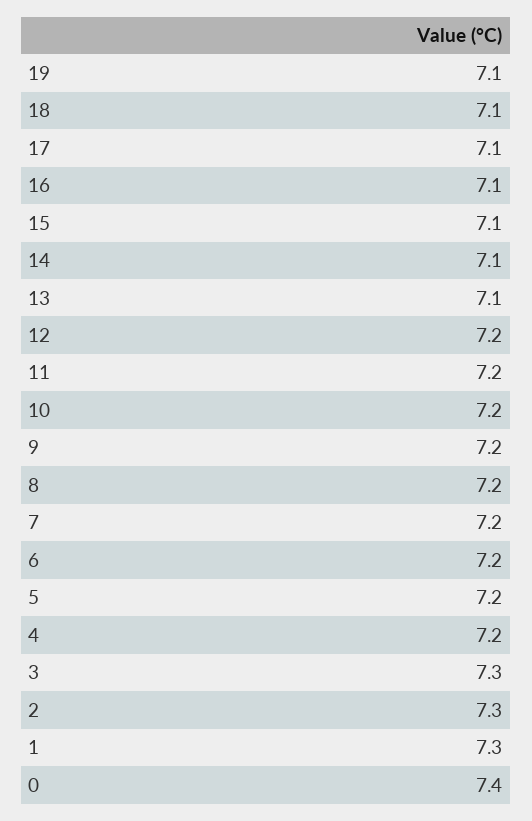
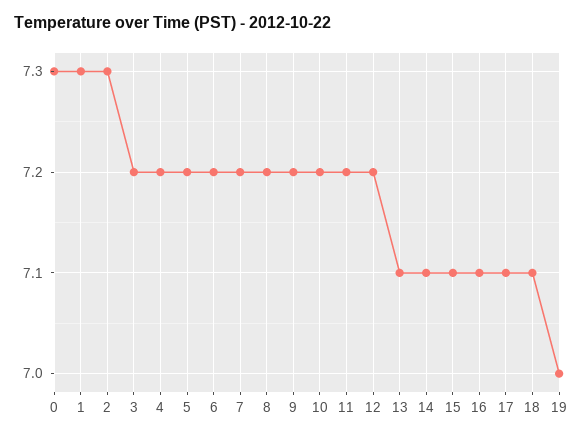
19: 7.1 -> 7
3: 7.3 -> 7.2
0: 7.4 -> 7.3

